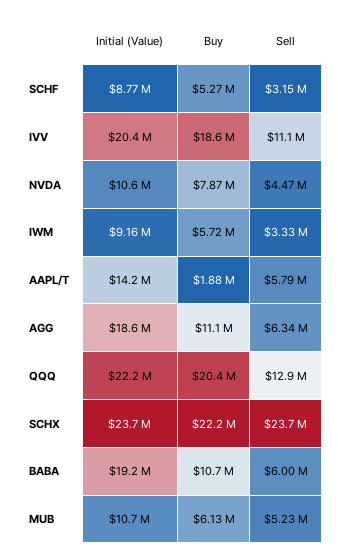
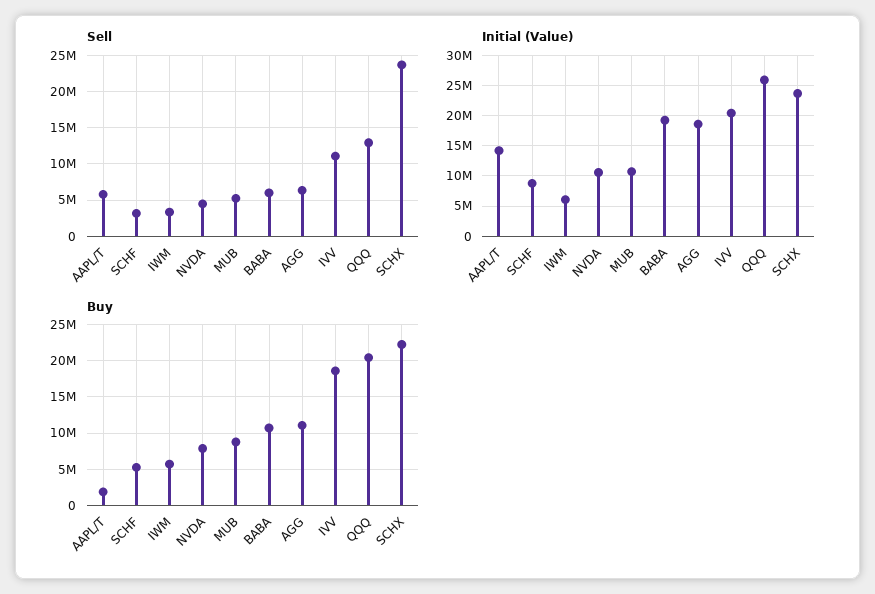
Initial (Value), IWM: 9160000 -> 6000000
Initial (Value), QQQ: 22200000 -> 26000000
Buy, MUB: 6130000 -> 9000000

